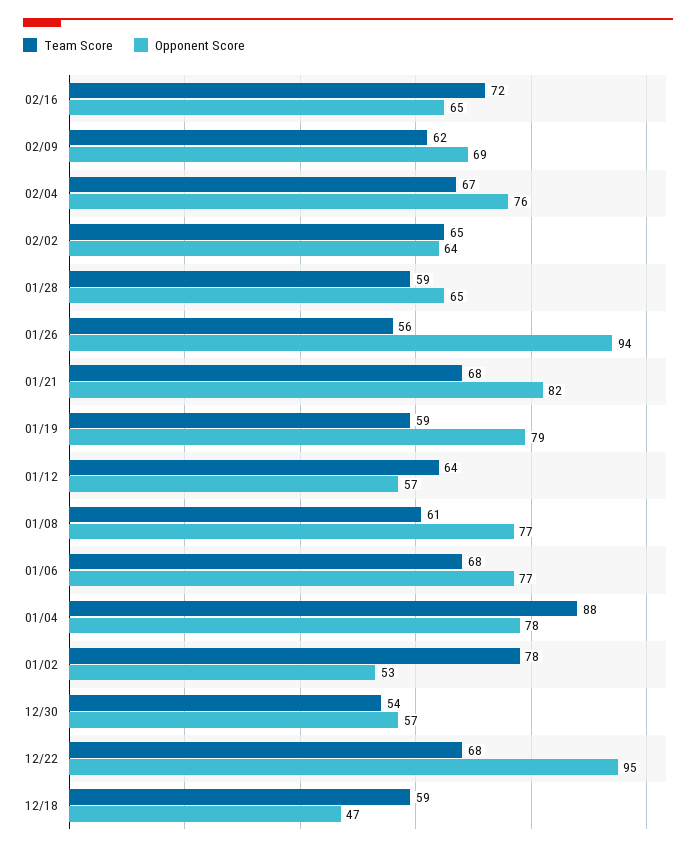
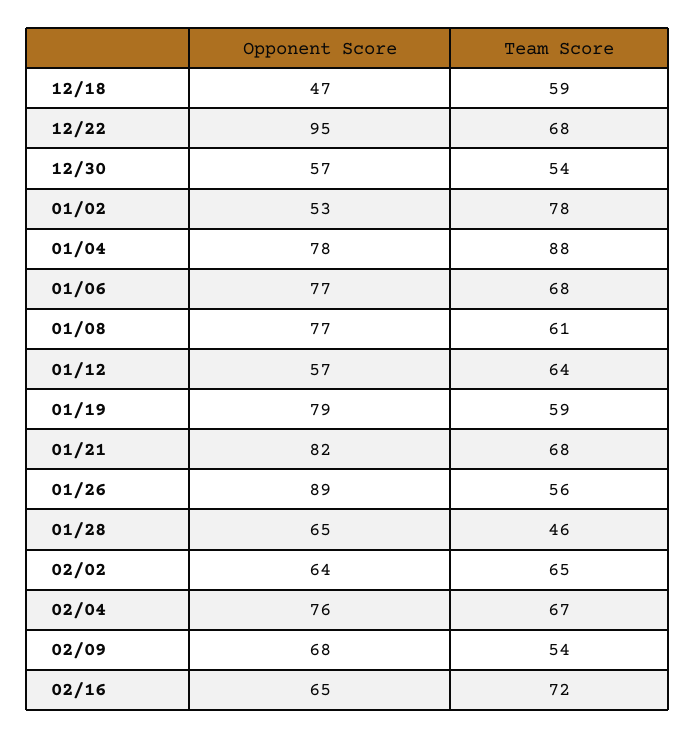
Team Score, 02/09: 62 -> 54
Opponent Score, 02/09: 69 -> 68
Team Score, 01/28: 59 -> 46
Opponent Score, 01/26: 94 -> 89

